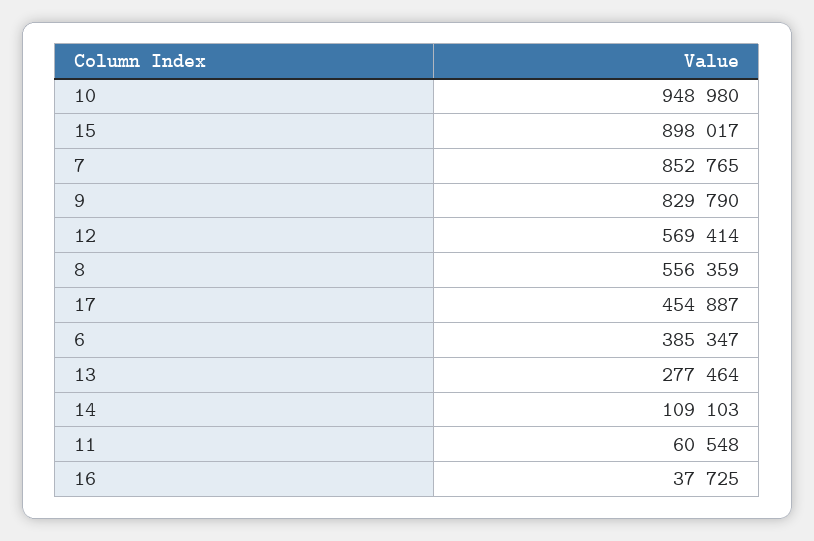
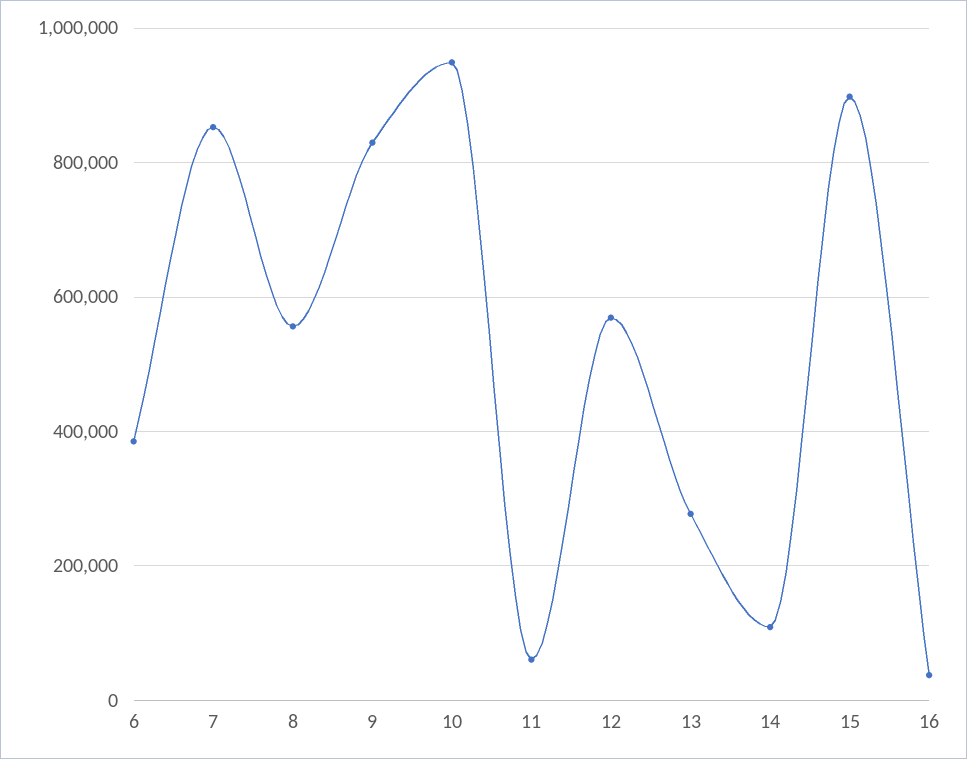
17: 454887 -> none

